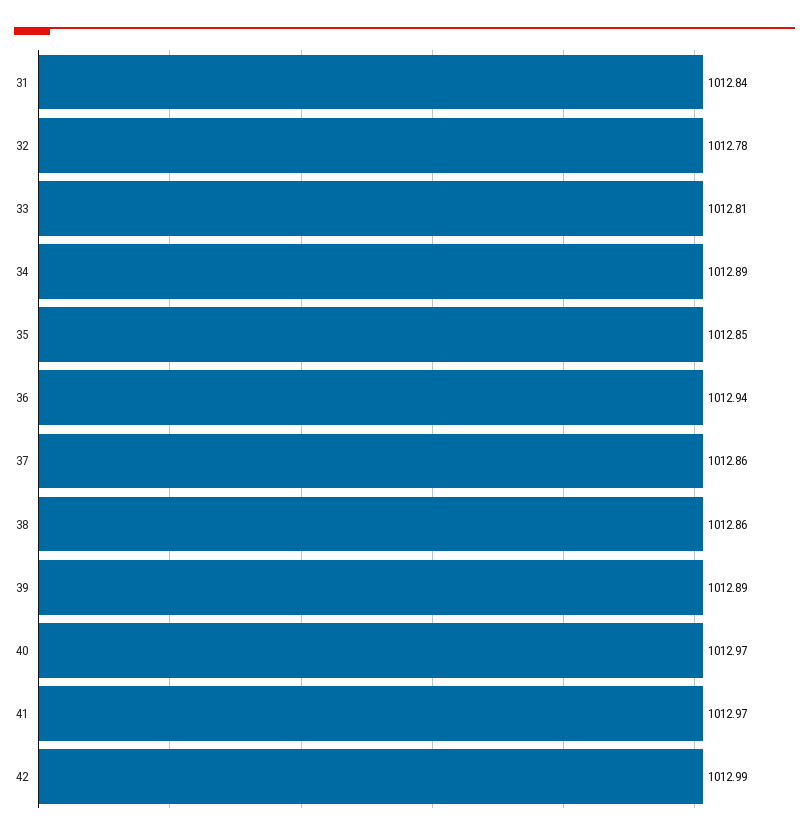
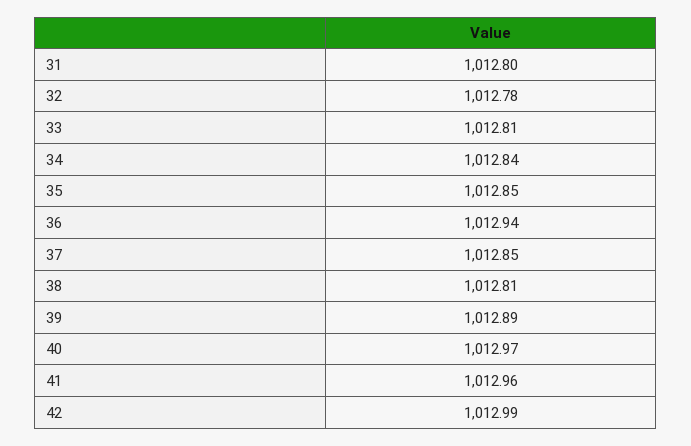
31: 1012.84 -> 1012.8
34: 1012.89 -> 1012.84
37: 1012.86 -> 1012.85
38: 1012.86 -> 1012.81
41: 1012.97 -> 1012.96

